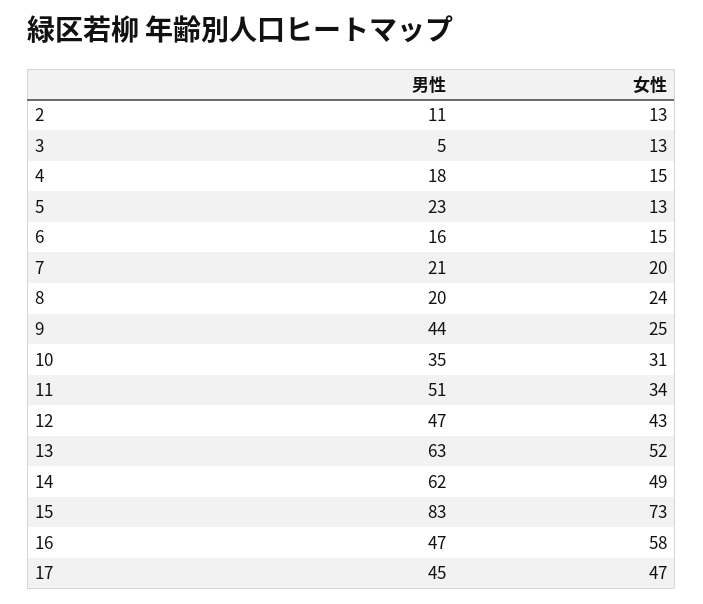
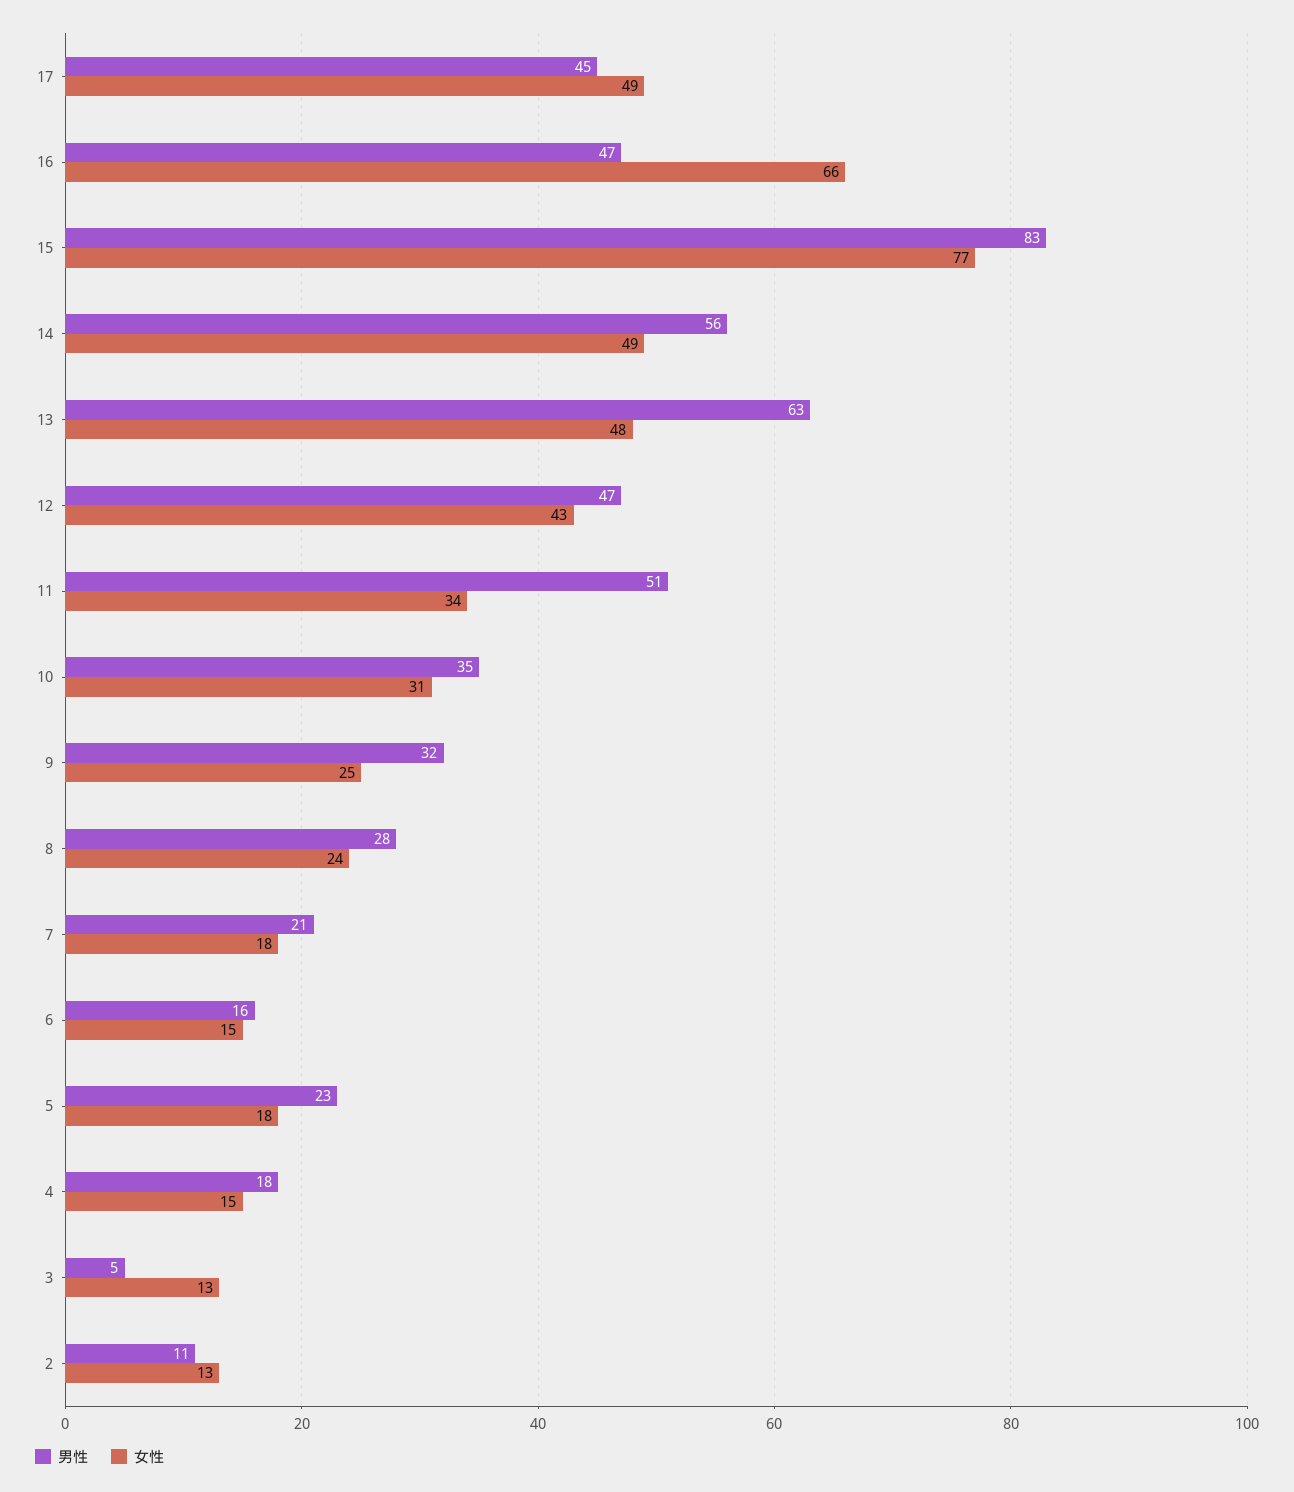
女性, 5: 13 -> 18
女性, 7: 20 -> 18
男性, 8: 20 -> 28
男性, 9: 44 -> 32
女性, 13: 52 -> 48
男性, 14: 62 -> 56
女性, 15: 73 -> 77
女性, 16: 58 -> 66
女性, 17: 47 -> 49

